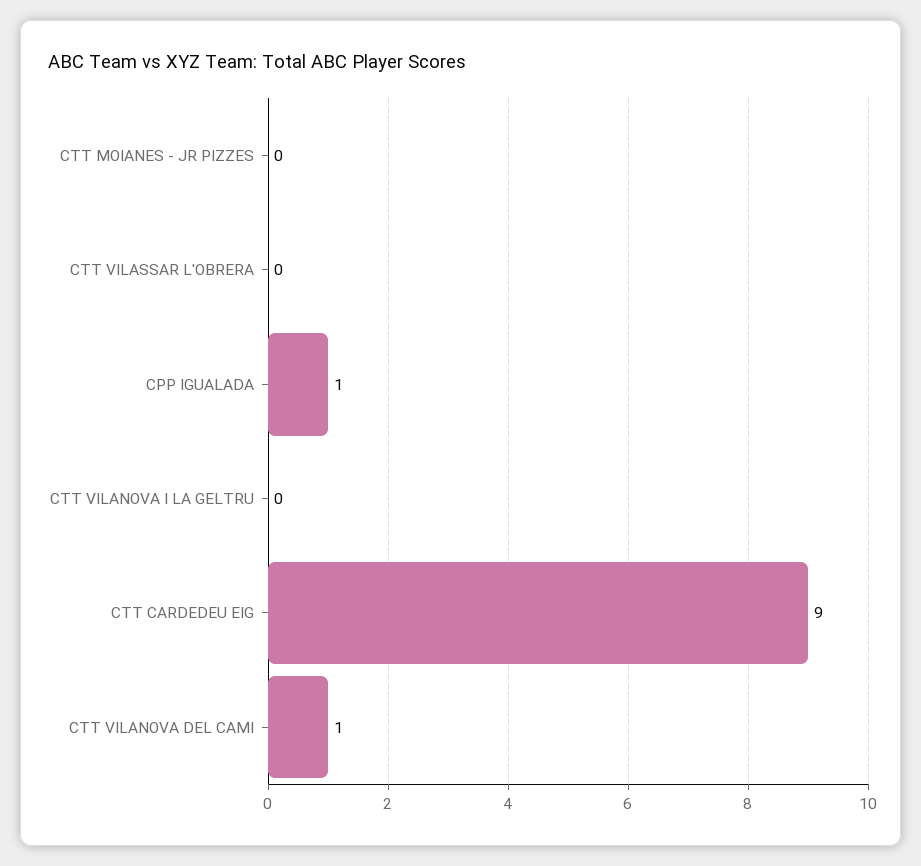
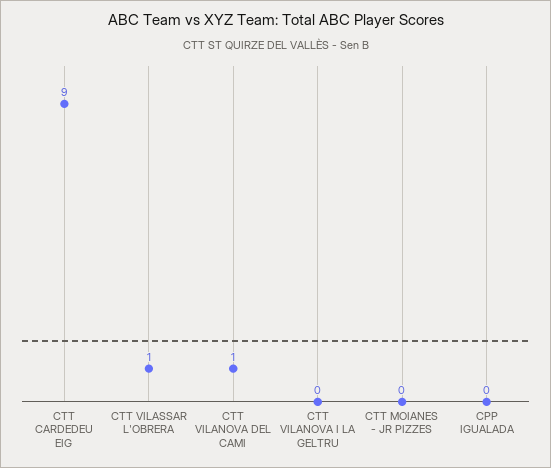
CTT VILASSAR L'OBRERA: 0 -> 1
CPP IGUALADA: 1 -> 0

